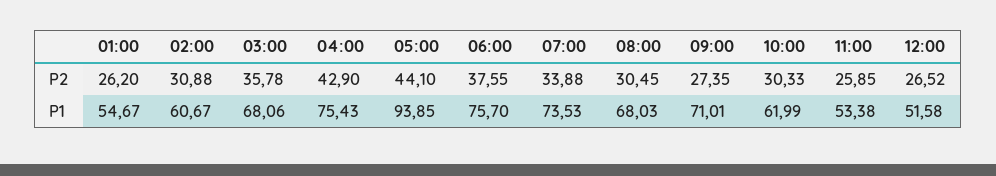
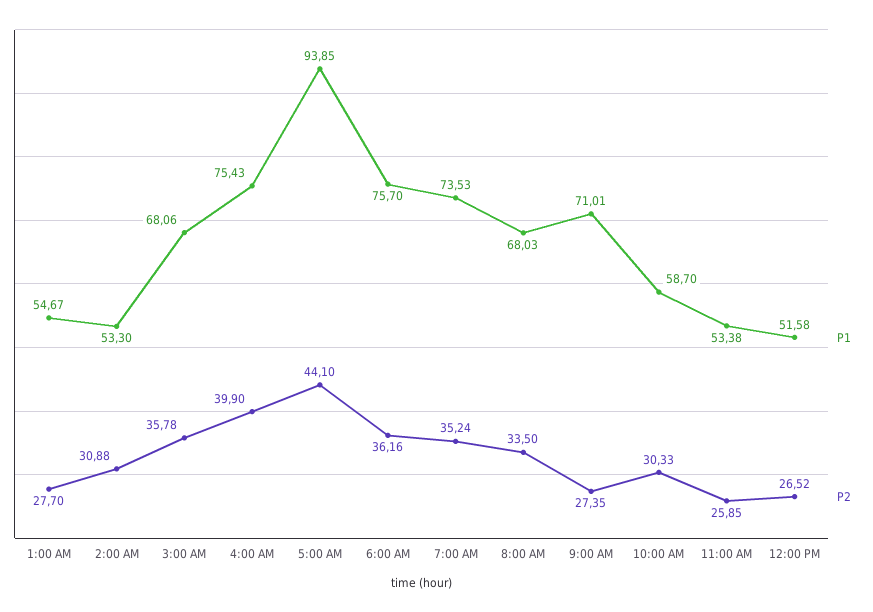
P2, 01:00: 26.2 -> 27.7
P2, 04:00: 42.9 -> 39.9
P2, 06:00: 37.55 -> 36.16
P2, 07:00: 33.88 -> 35.24
P2, 08:00: 30.45 -> 33.5
P1, 02:00: 60.67 -> 53.3
P1, 10:00: 61.99 -> 58.7

